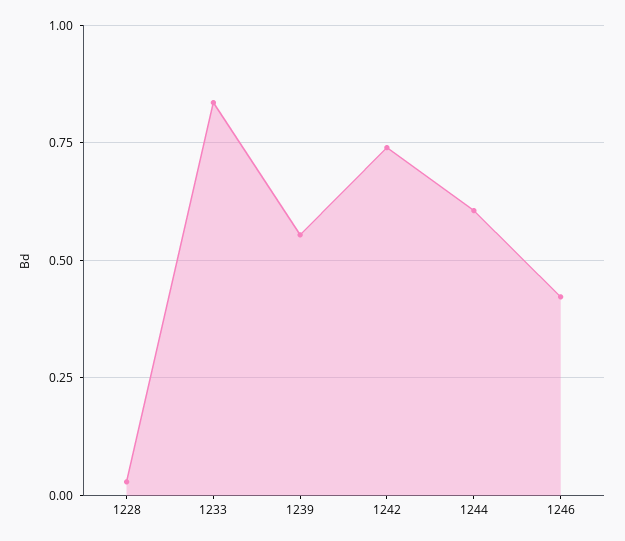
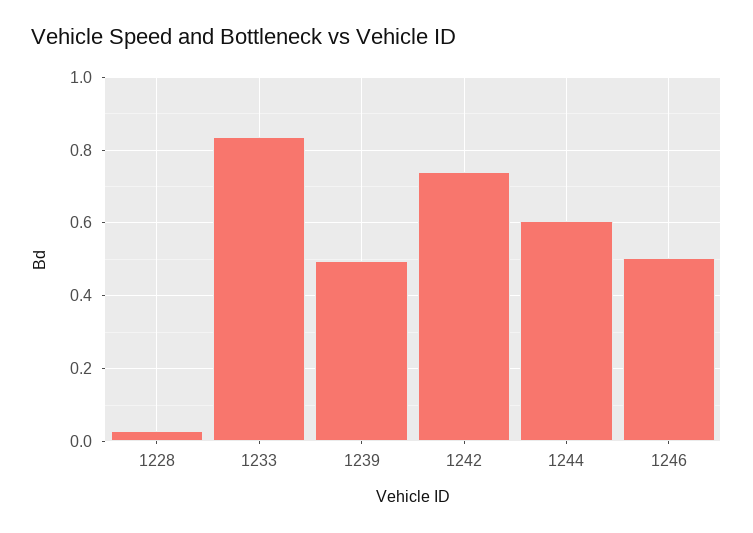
1239: 0.55 -> 0.5
1246: 0.425 -> 0.5

